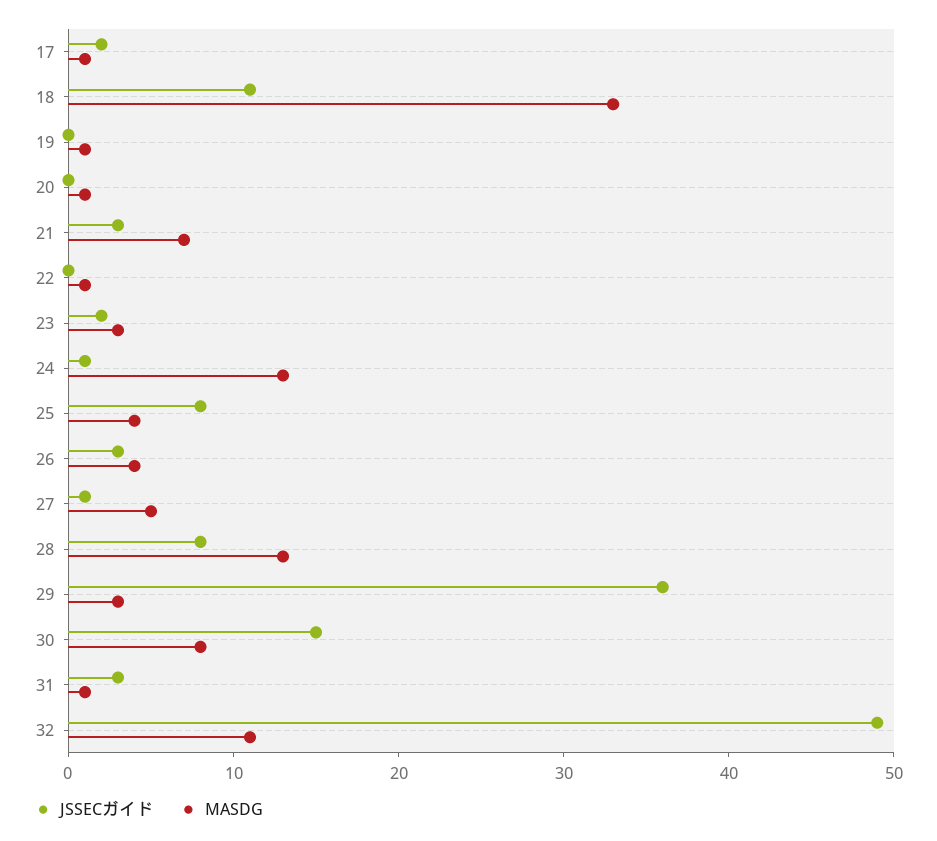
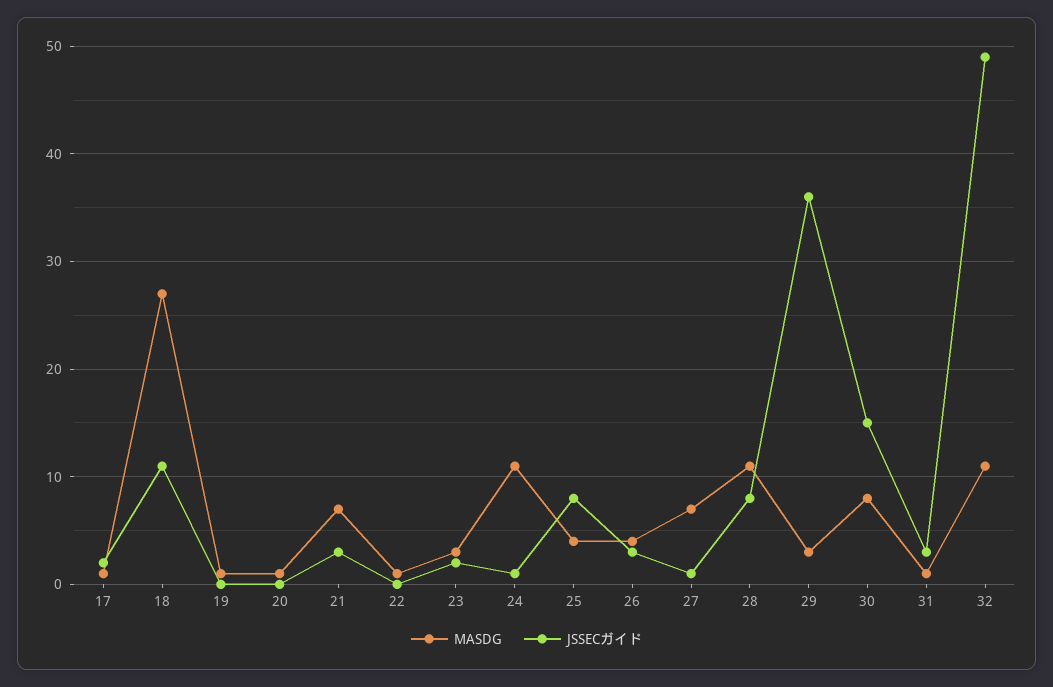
MASDG, 18: 33 -> 27
MASDG, 24: 13 -> 11
MASDG, 27: 5 -> 7
MASDG, 28: 13 -> 11

